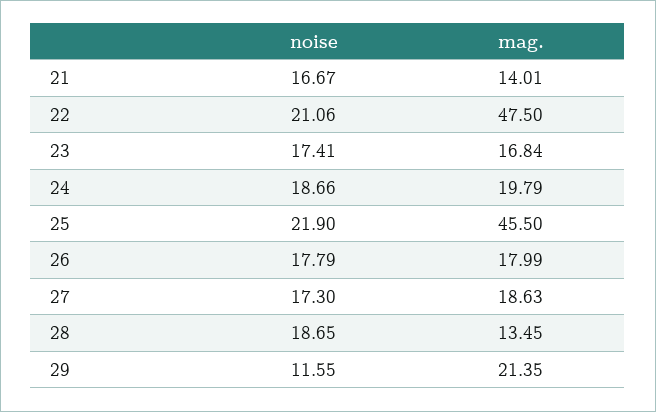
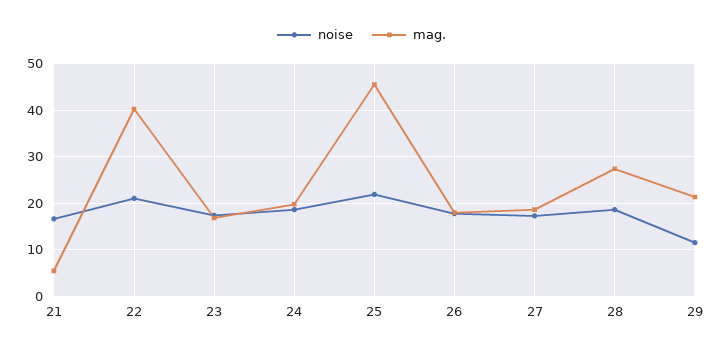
mag., 21: 14.01 -> 6
mag., 22: 47.5 -> 40
mag., 28: 13.45 -> 28

